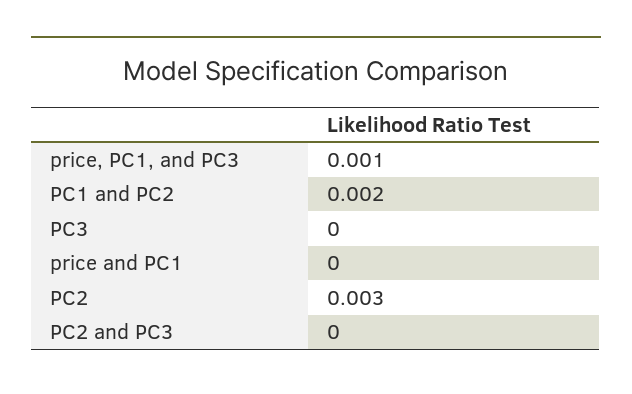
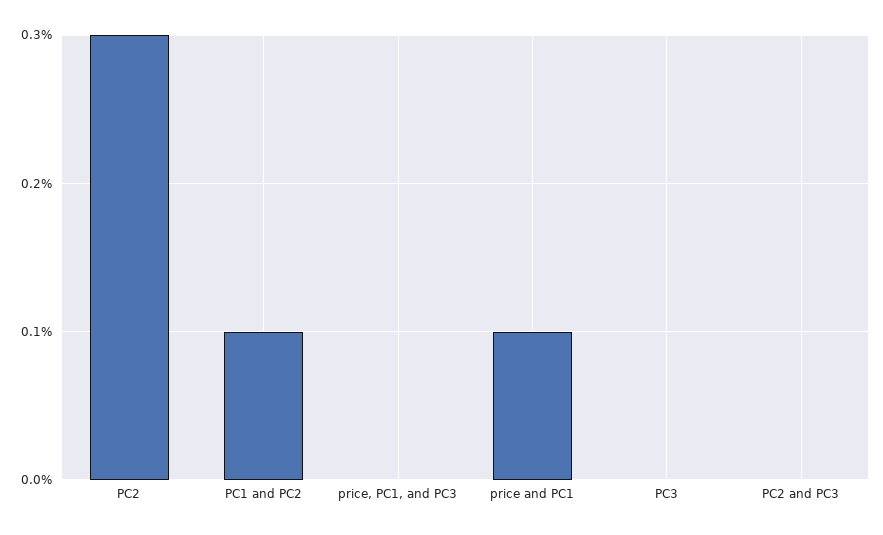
price, PC1, and PC3: 0.001 -> 0
PC1 and PC2: 0.002 -> 0.001
price and PC1: 0 -> 0.001

